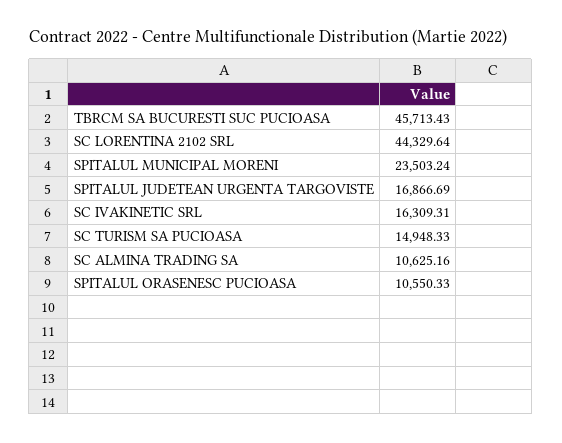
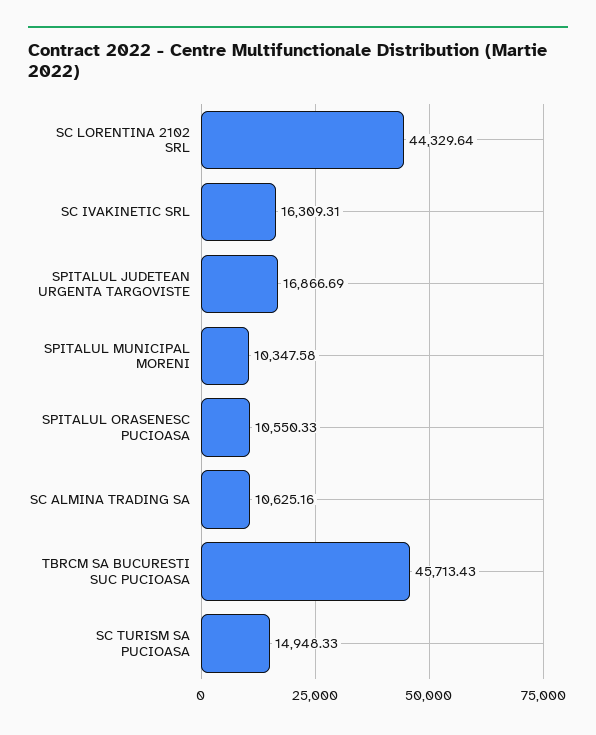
SPITALUL MUNICIPAL MORENI: 23503.24 -> 10347.58

